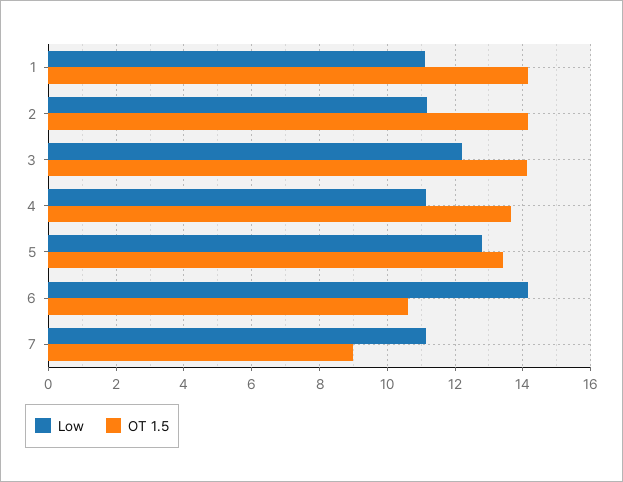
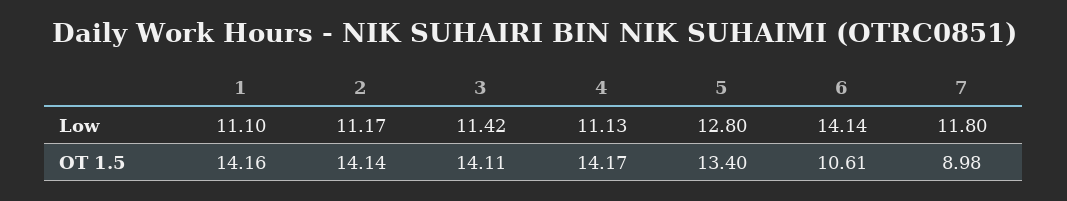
Low, 3: 12.2 -> 11.42
OT 1.5, 4: 13.6 -> 14.17
Low, 7: 11.2 -> 11.8

